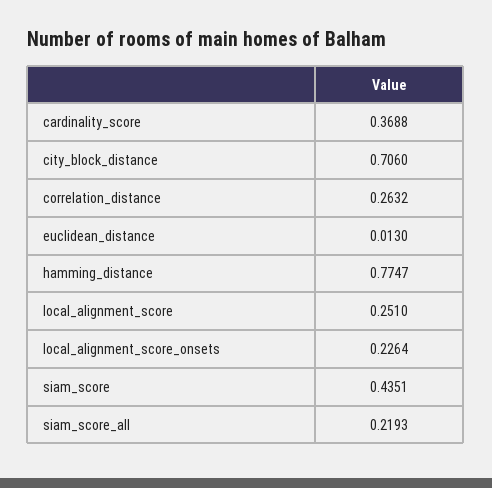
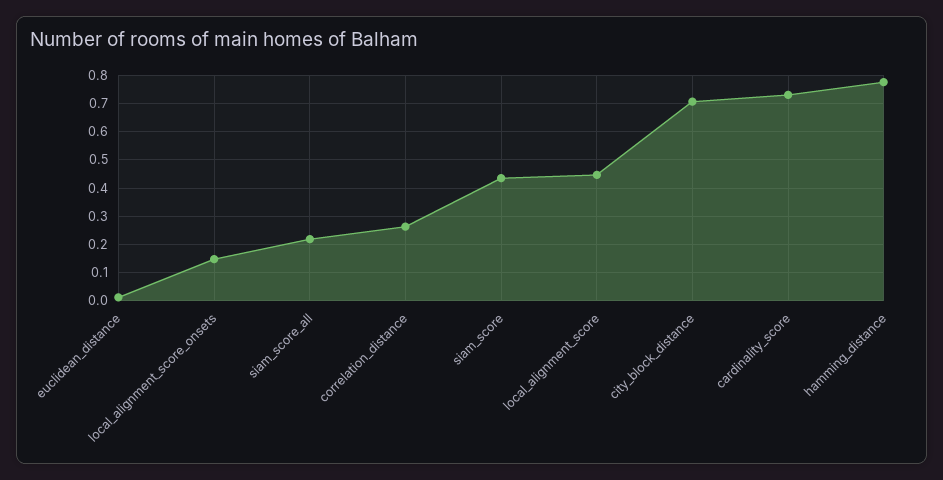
cardinality_score: 0.3688 -> 0.725
local_alignment_score: 0.251 -> 0.45
local_alignment_score_onsets: 0.2264 -> 0.15

